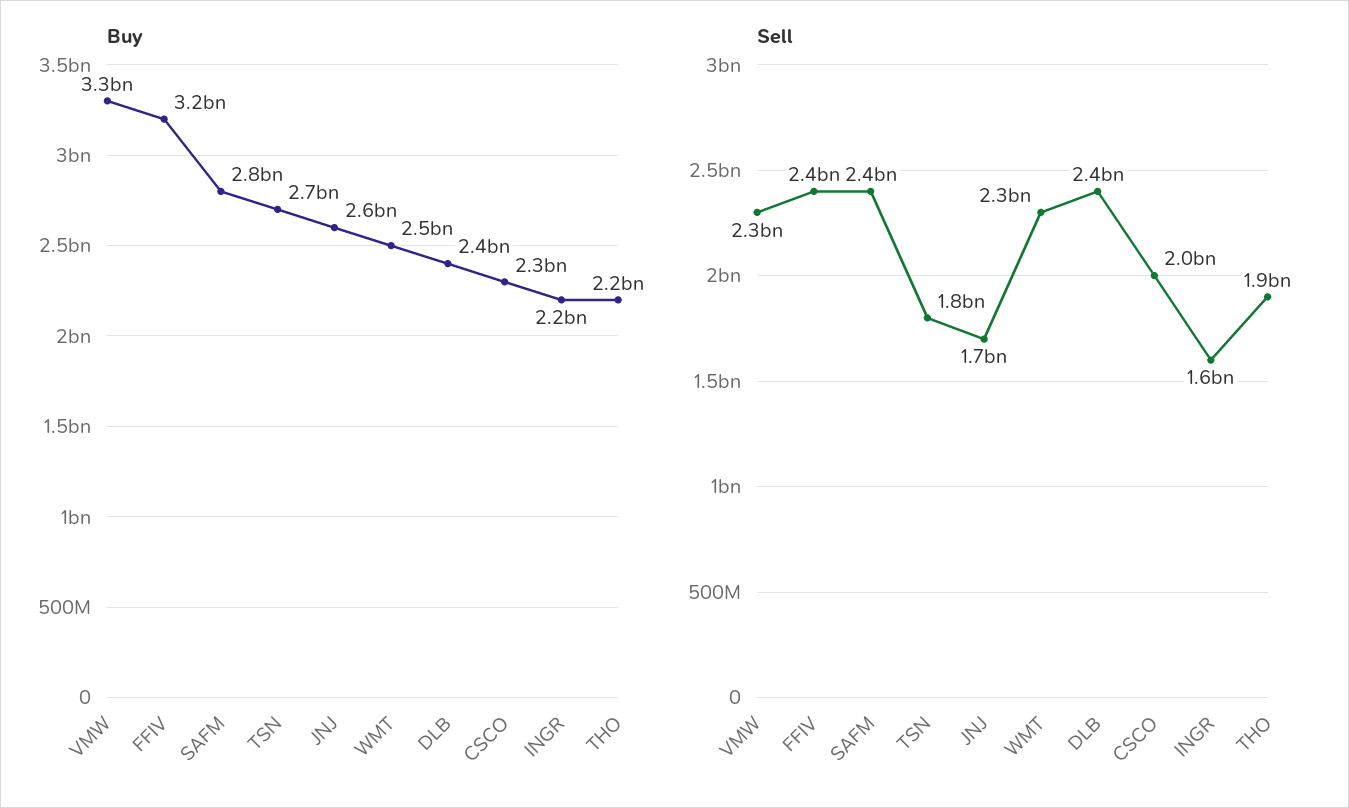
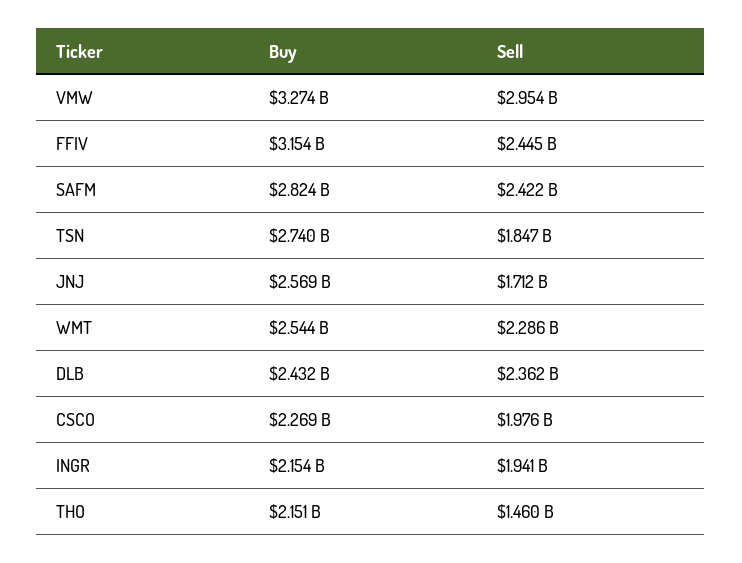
Sell, VMW: 2300000000 -> 2954000000
Sell, INGR: 1600000000 -> 1941000000
Sell, THO: 1900000000 -> 1460000000

